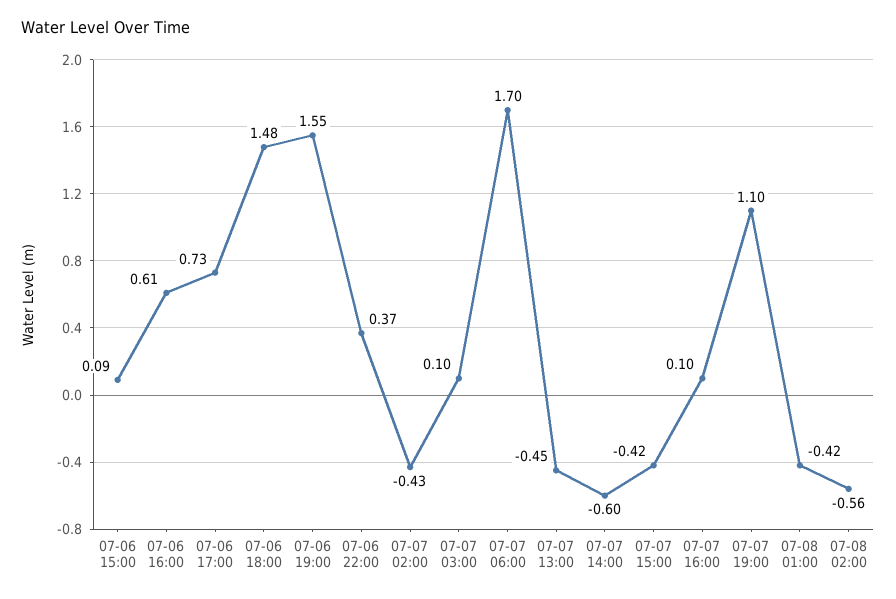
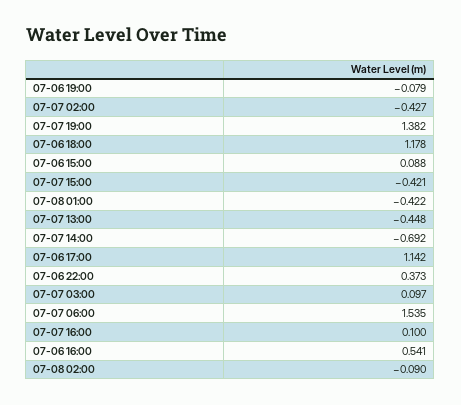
07-06 16:00: 0.61 -> 0.541
07-06 17:00: 0.73 -> 1.142
07-06 18:00: 1.48 -> 1.178
07-06 19:00: 1.55 -> -0.079
07-07 06:00: 1.7 -> 1.535
07-07 14:00: -0.6 -> -0.692
07-07 19:00: 1.1 -> 1.382
07-08 02:00: -0.56 -> -0.09

